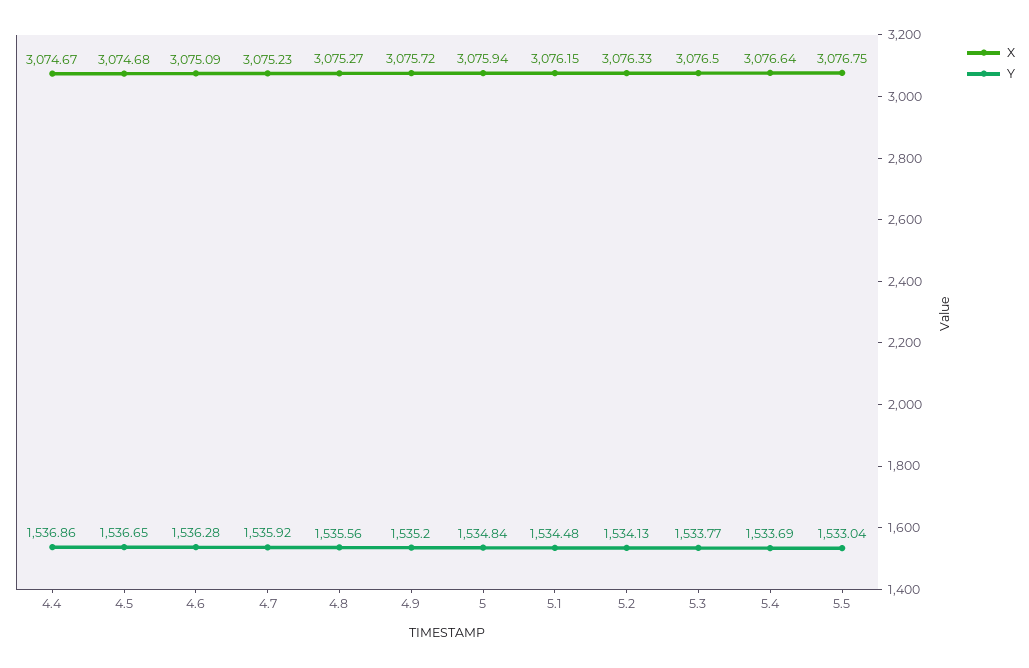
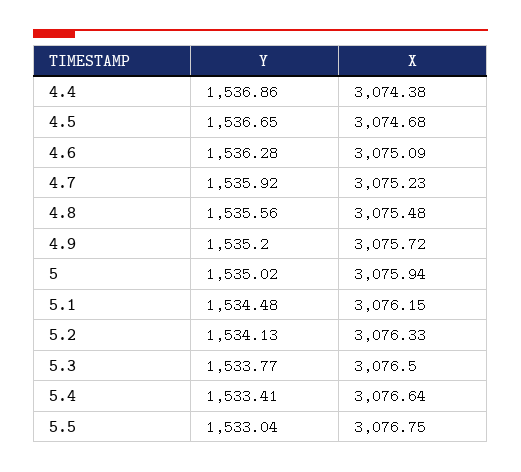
X, 4.4: 3074.67 -> 3074.38
X, 4.8: 3075.27 -> 3075.48
Y, 5: 1534.84 -> 1535.02
Y, 5.4: 1533.69 -> 1533.41

